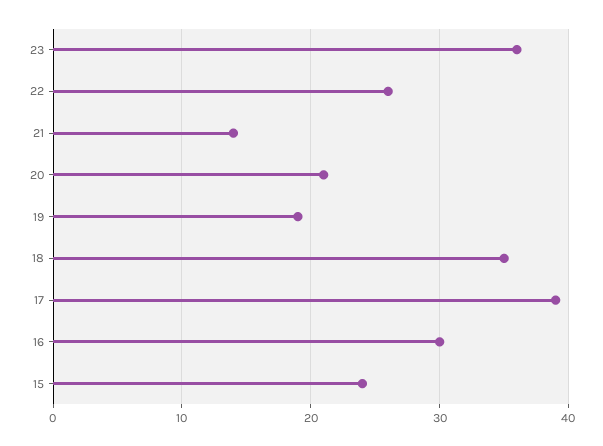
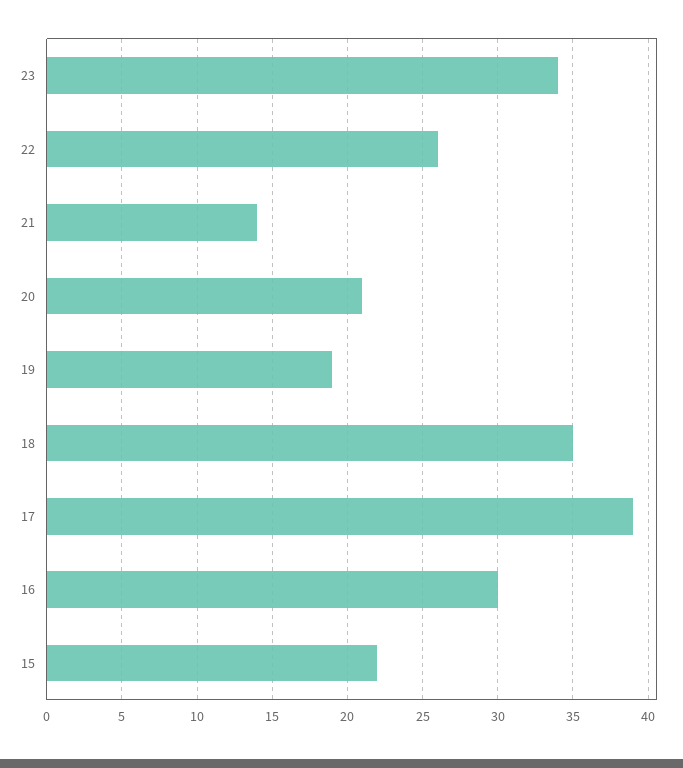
23: 36 -> 34
15: 24 -> 22

